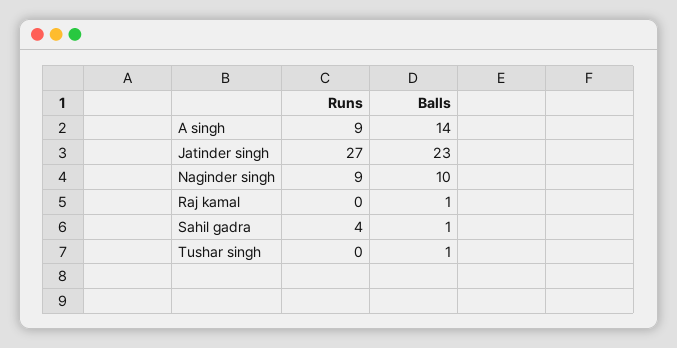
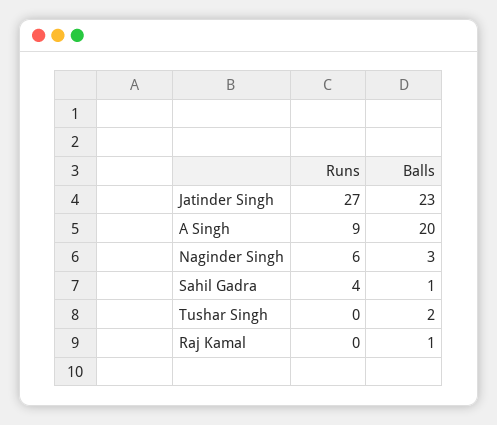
Balls, A singh: 14 -> 20
Runs, Naginder singh: 9 -> 6
Balls, Naginder singh: 10 -> 3
Balls, Tushar singh: 1 -> 2

